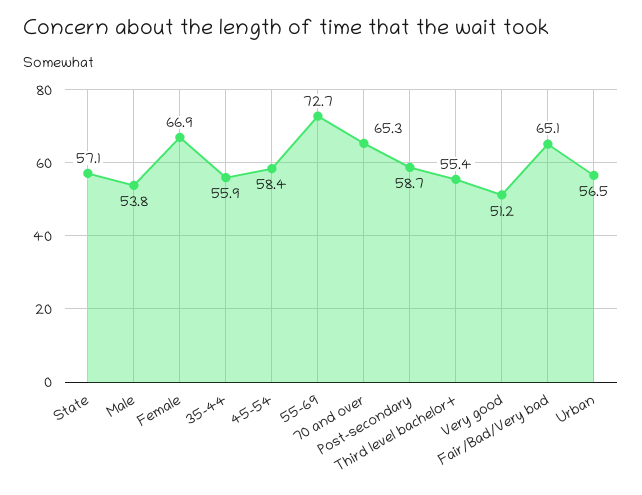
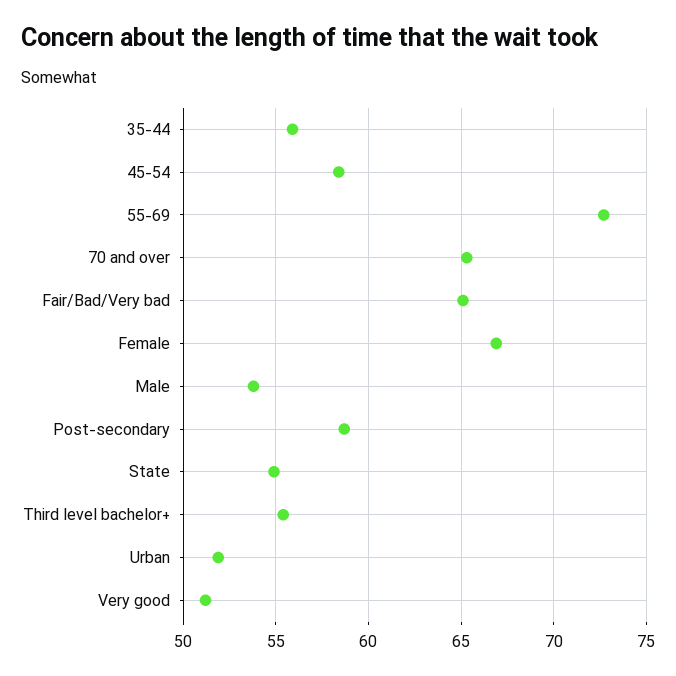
State: 57.1 -> 55
Urban: 56.5 -> 52

